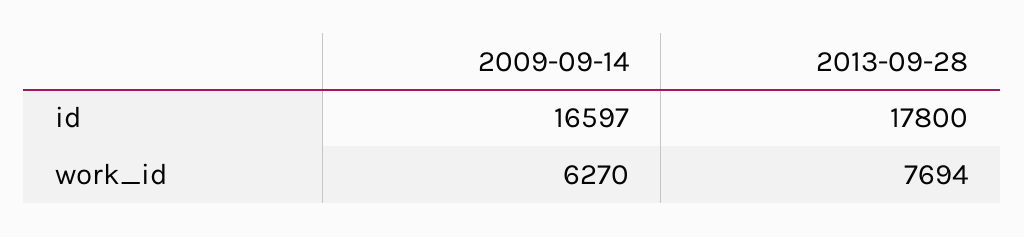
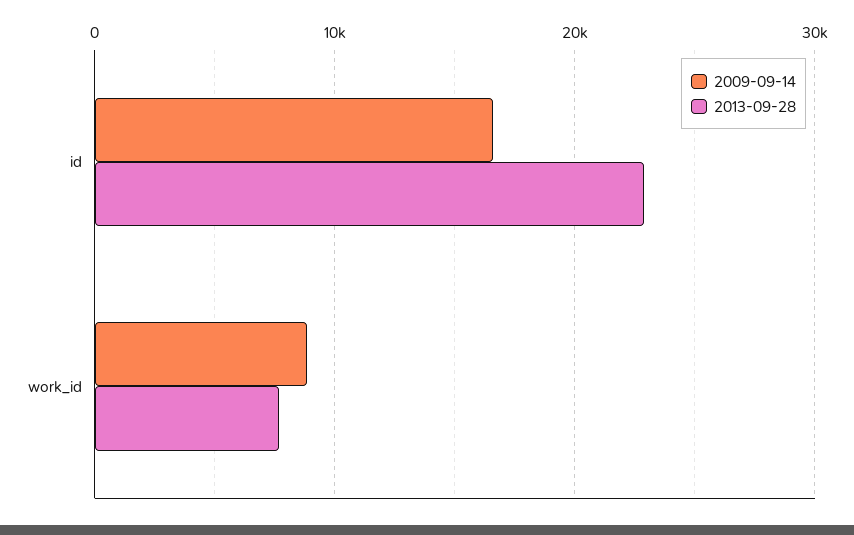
2013-09-28, id: 17800 -> 23000
2009-09-14, work_id: 6270 -> 9000

